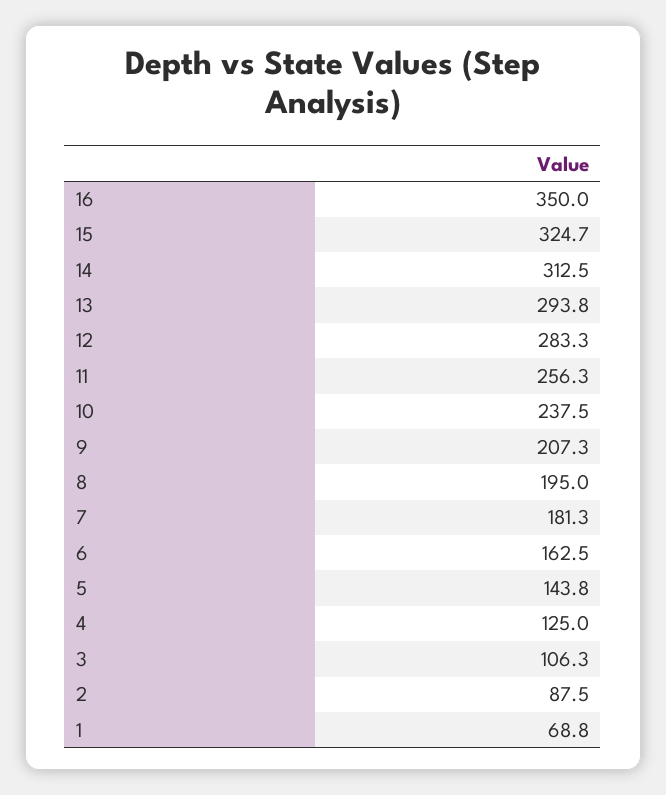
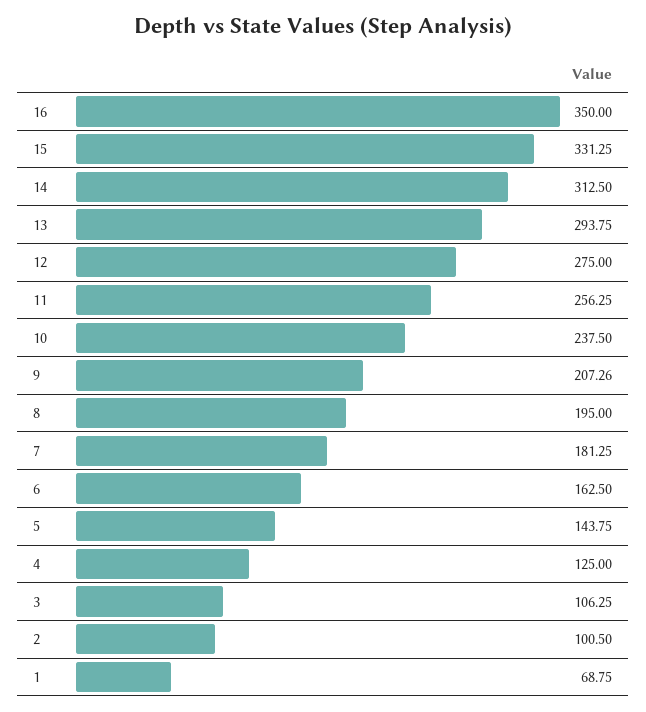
15: 324.7 -> 331.25
12: 283.3 -> 275
2: 87.5 -> 100.5

